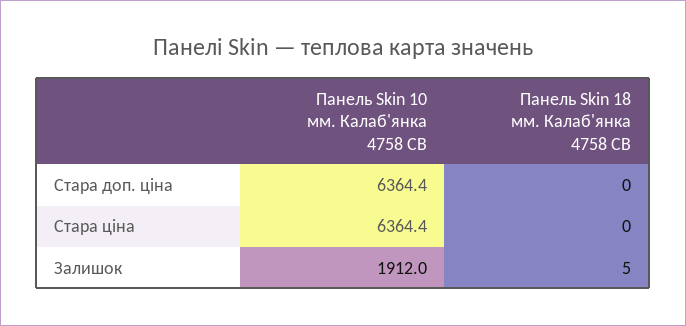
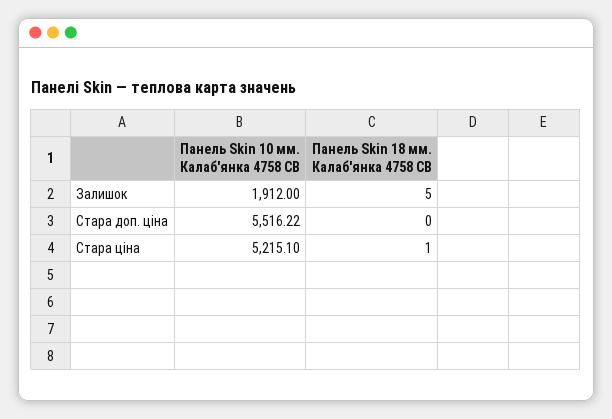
Панель Skin 10 мм. Калаб'янка 4758 CB, Стара доп. ціна: 6364.4 -> 5516.22
Панель Skin 10 мм. Калаб'янка 4758 CB, Стара ціна: 6364.4 -> 5215.1
Панель Skin 18 мм. Калаб'янка 4758 CB, Стара ціна: 0 -> 1

